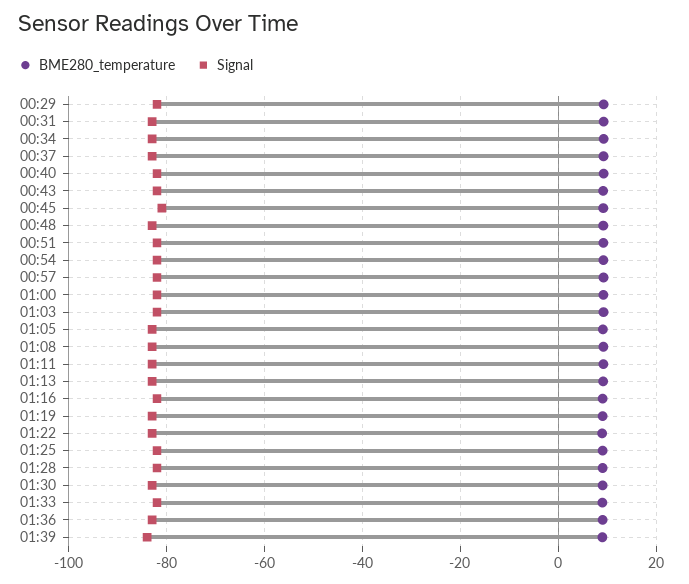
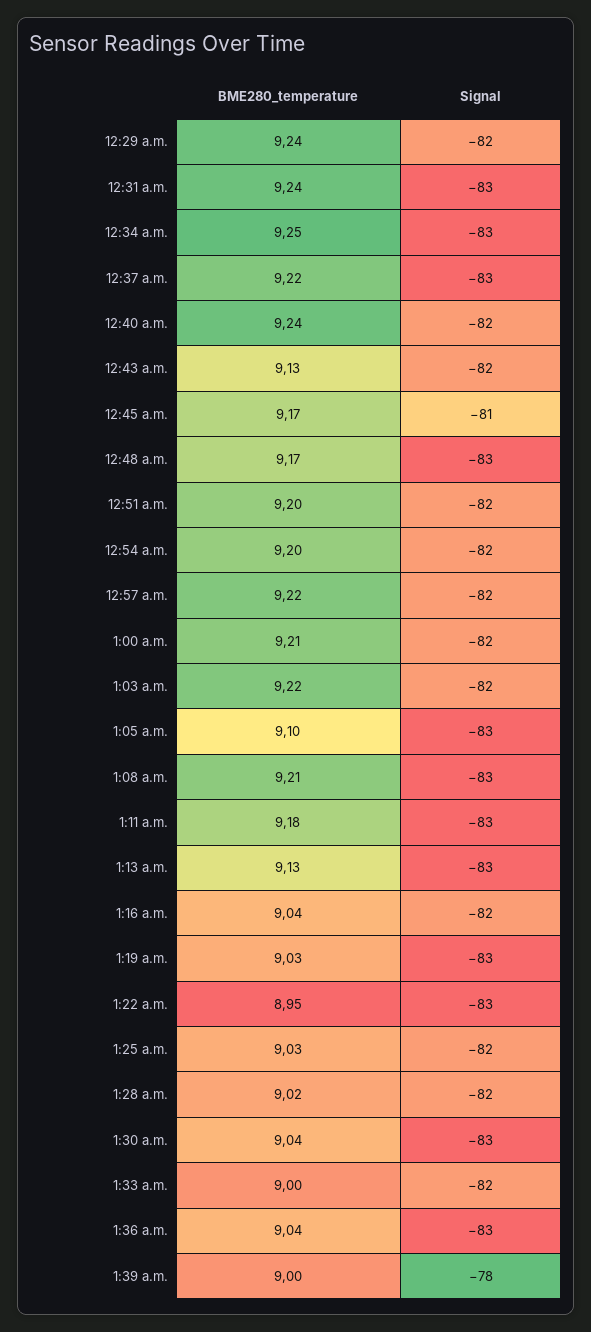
Signal, 01:39: -84 -> -78

